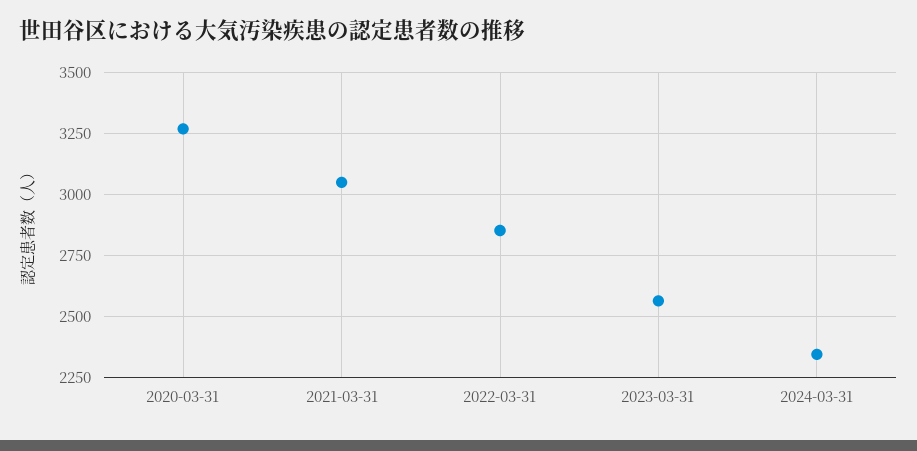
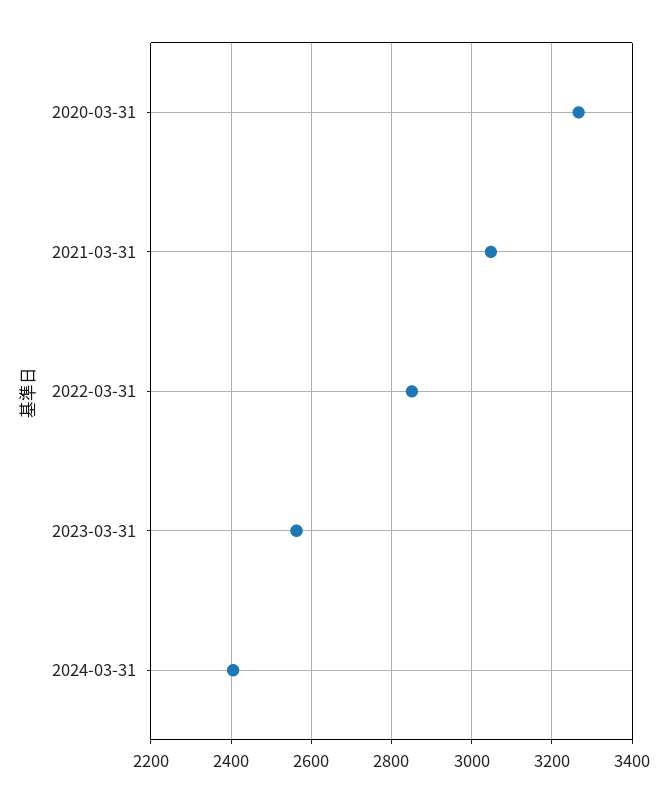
2024-03-31: 2350 -> 2400

